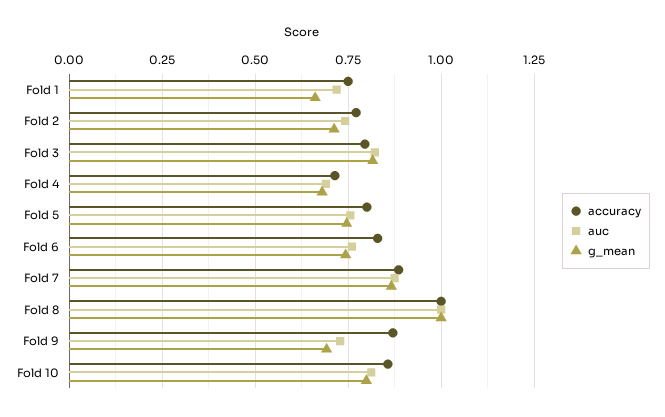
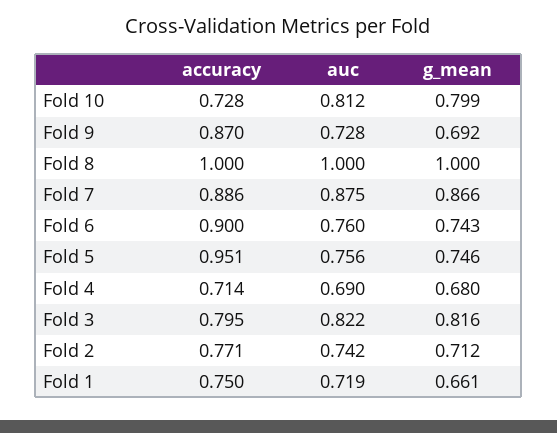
accuracy, Fold 5: 0.8 -> 0.951
accuracy, Fold 6: 0.825 -> 0.9
accuracy, Fold 10: 0.85 -> 0.728

